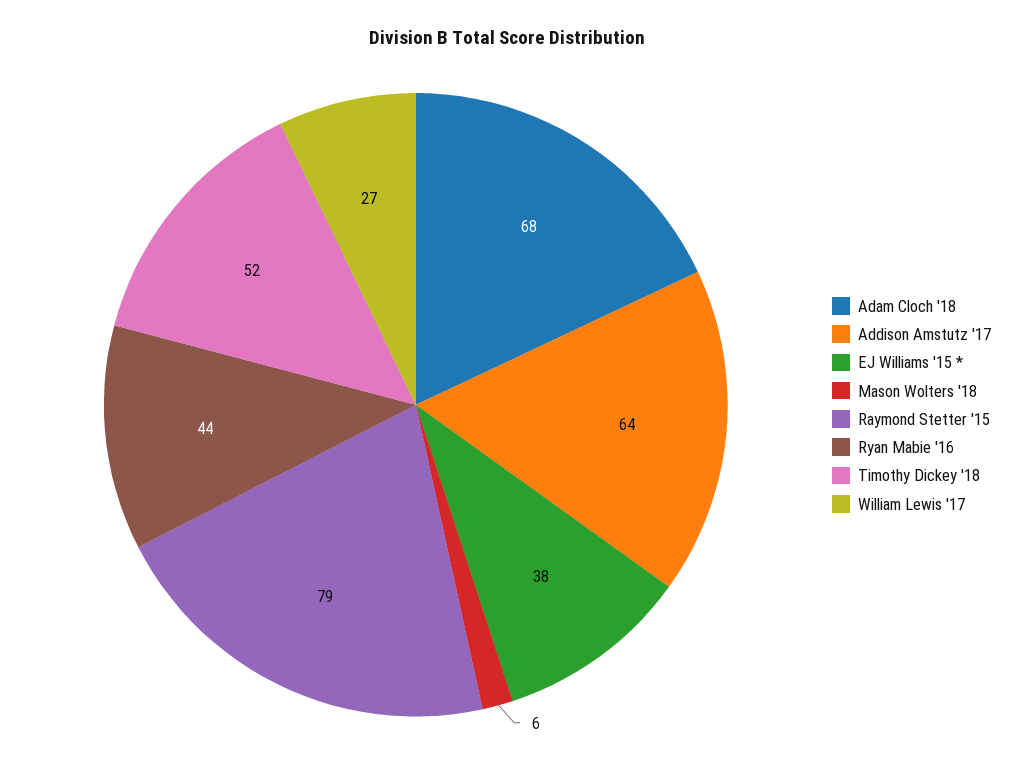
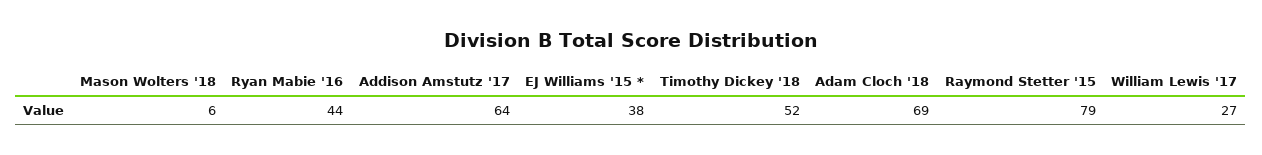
Adam Cloch '18: 68 -> 69

